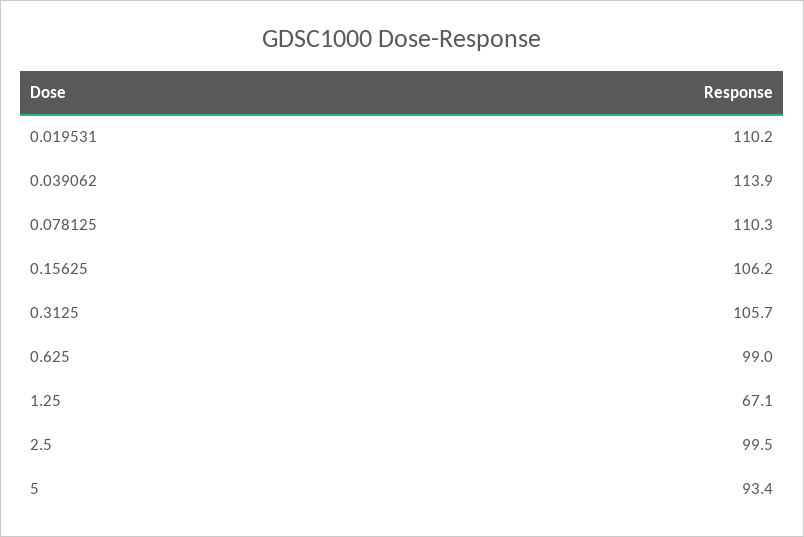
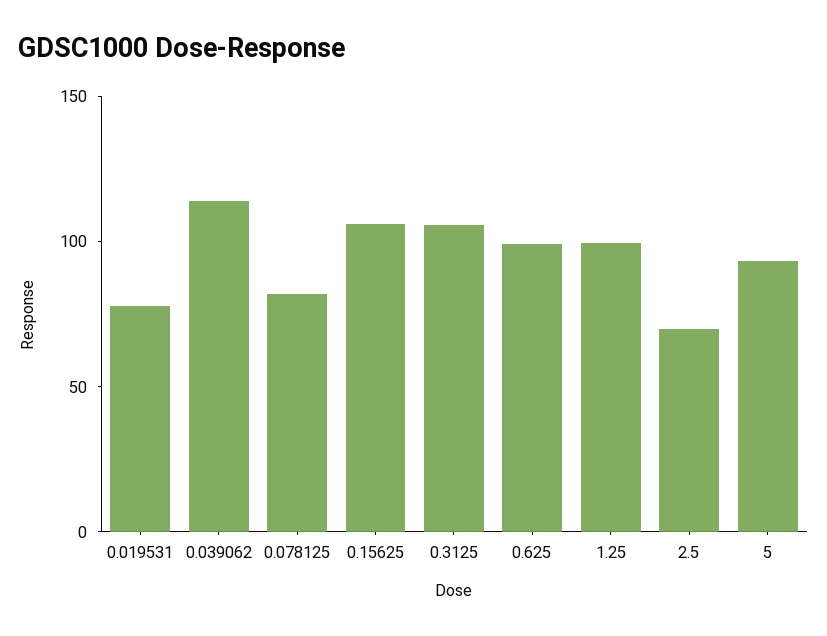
0.019531: 110.2 -> 80
0.078125: 110.3 -> 80
1.25: 67.1 -> 100
2.5: 99.5 -> 70

